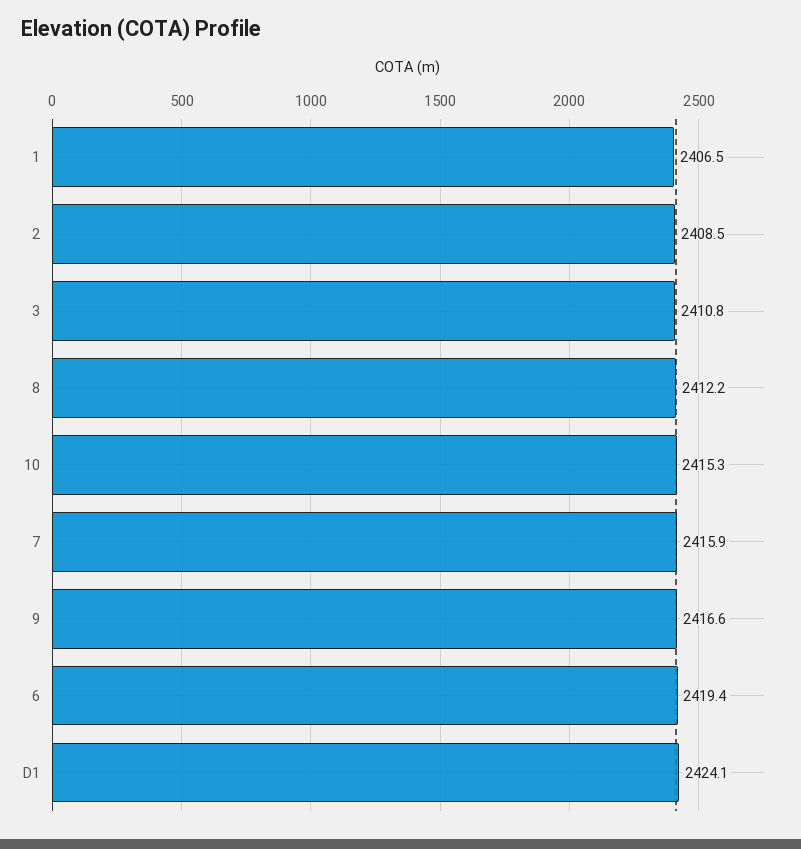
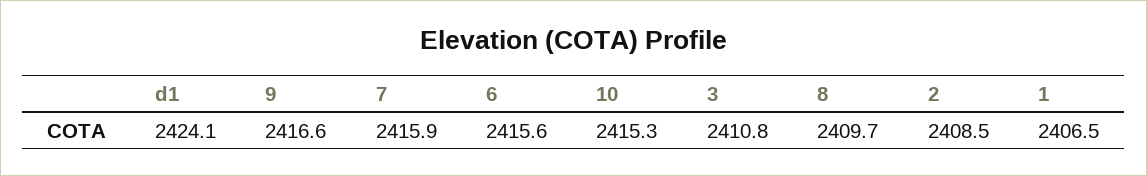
8: 2412.2 -> 2409.7
6: 2419.4 -> 2415.6

